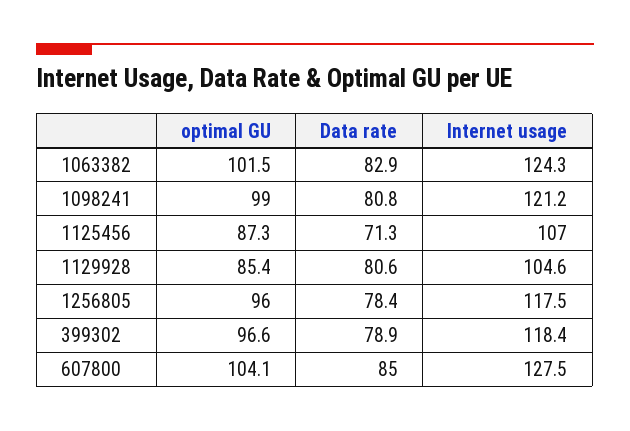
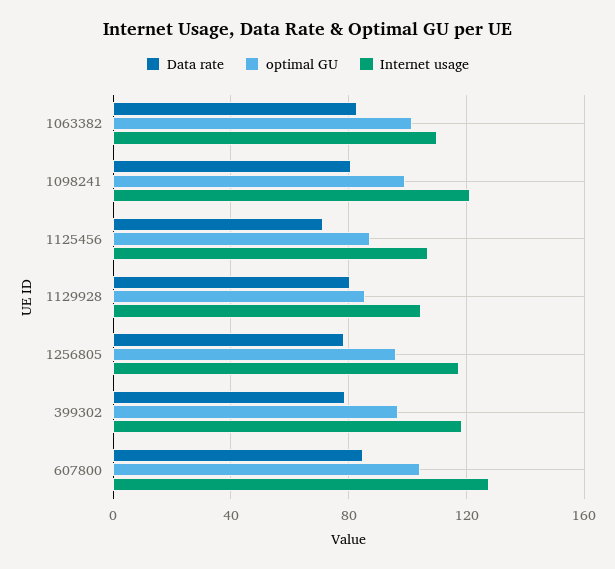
Internet usage, 1063382: 124.3 -> 110

